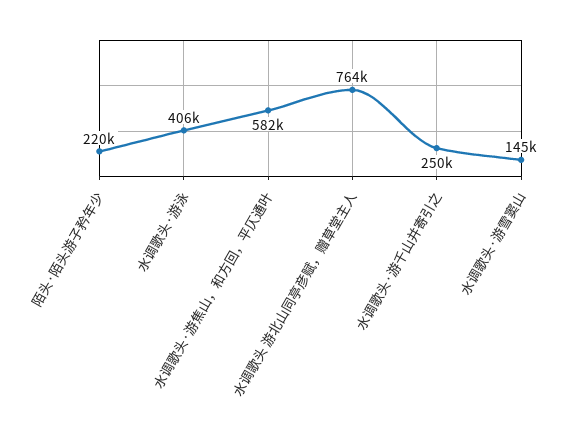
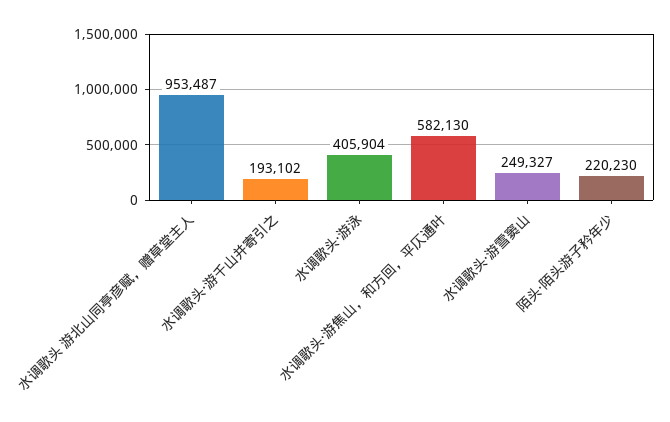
水调歌头 游北山同亭彦赋，赠草堂主人: 764000 -> 953487
水调歌头·游千山并寄引之: 250000 -> 193102
水调歌头·游雪窦山: 145000 -> 249327

